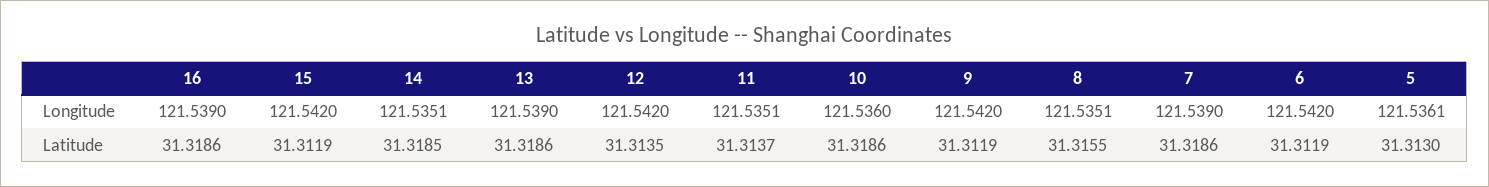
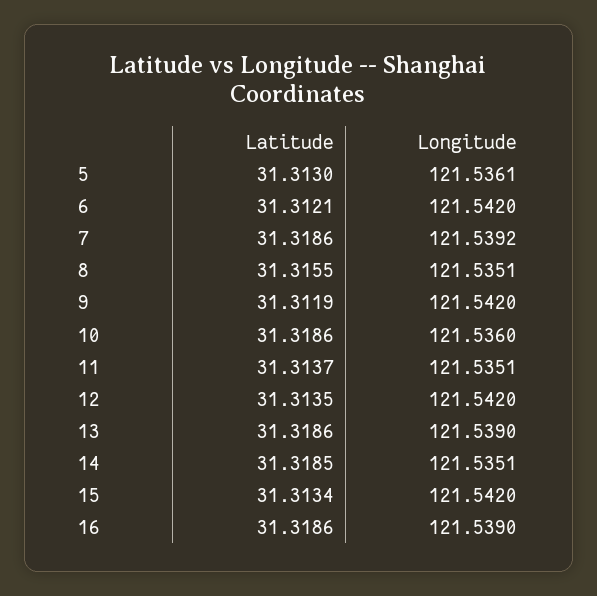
7, Longitude: 121.539 -> 121.5392
15, Latitude: 31.3119 -> 31.3134
6, Latitude: 31.3119 -> 31.3121

